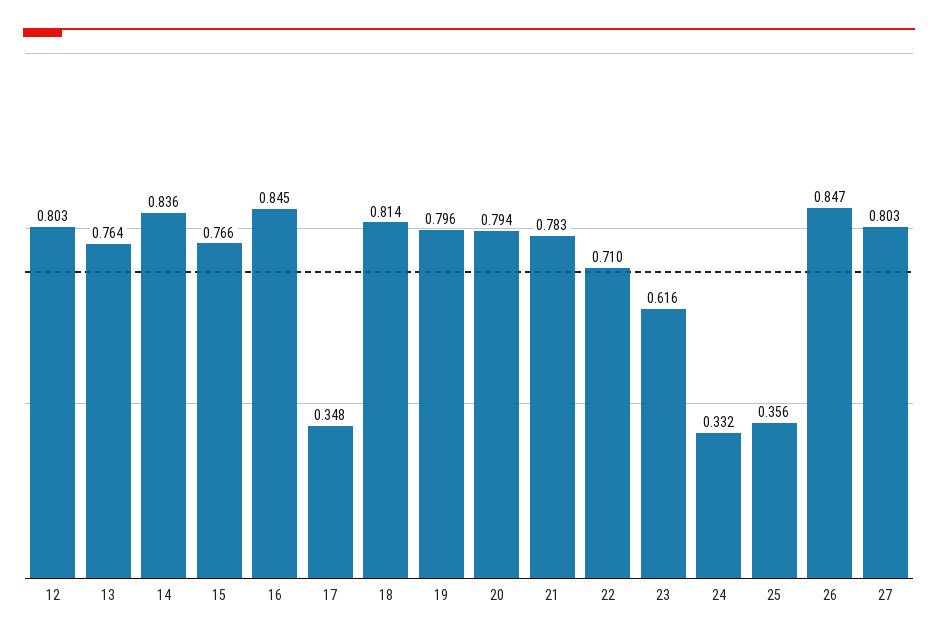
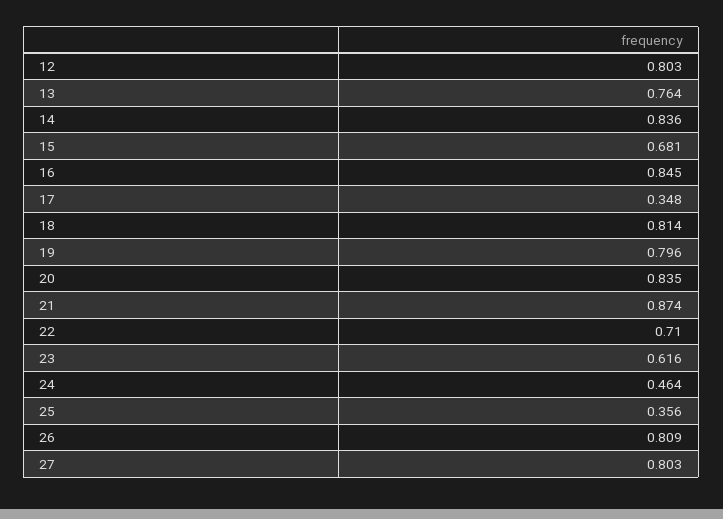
15: 0.766 -> 0.681
20: 0.794 -> 0.835
21: 0.783 -> 0.874
24: 0.332 -> 0.464
26: 0.847 -> 0.809

